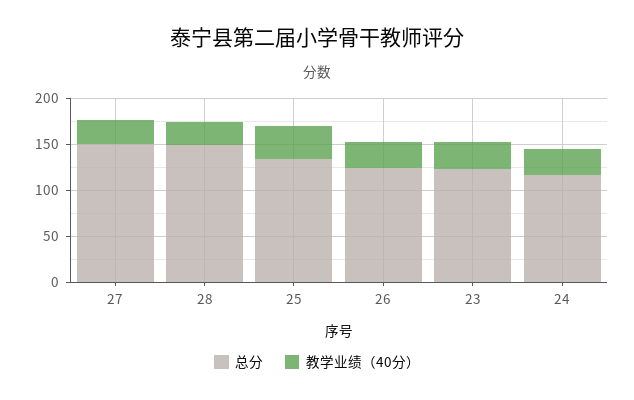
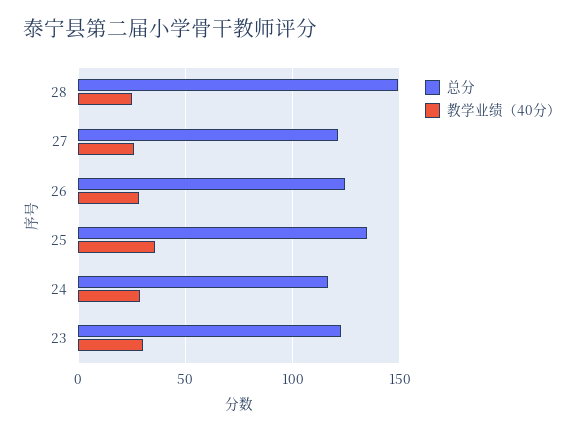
总分, 27: 150 -> 120

